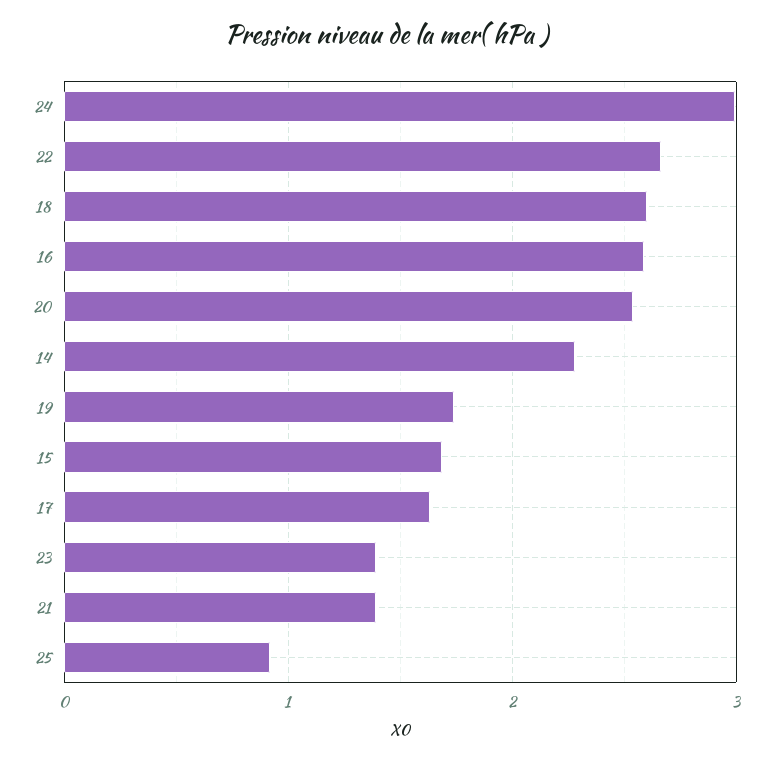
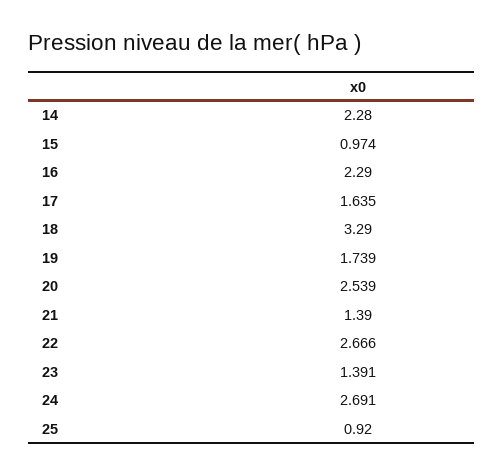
24: 3 -> 2.691
18: 2.6 -> 3.29
16: 2.6 -> 2.29
15: 1.7 -> 0.974

